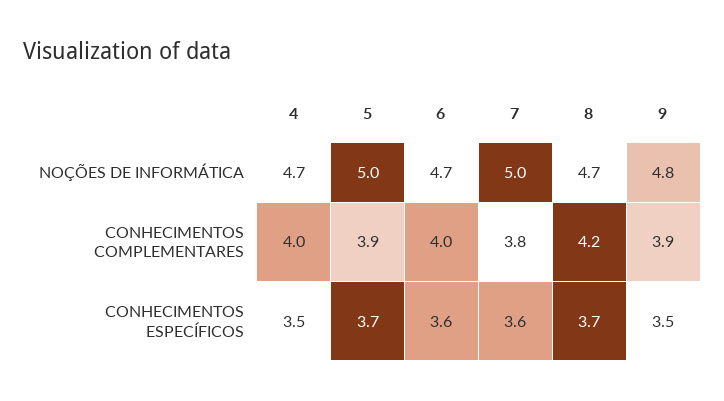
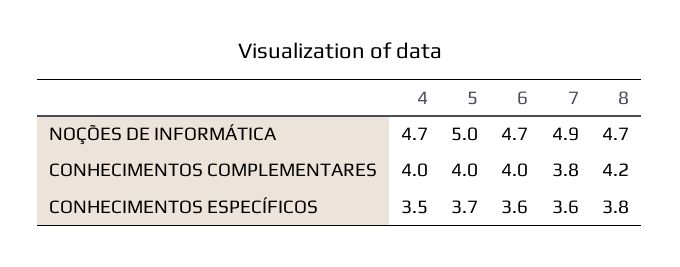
7, NOÇÕES DE INFORMÁTICA: 5 -> 4.9
9, NOÇÕES DE INFORMÁTICA: 4.8 -> none
5, CONHECIMENTOS COMPLEMENTARES: 3.9 -> 4
9, CONHECIMENTOS COMPLEMENTARES: 3.9 -> none
8, CONHECIMENTOS ESPECÍFICOS: 3.7 -> 3.8
9, CONHECIMENTOS ESPECÍFICOS: 3.5 -> none

